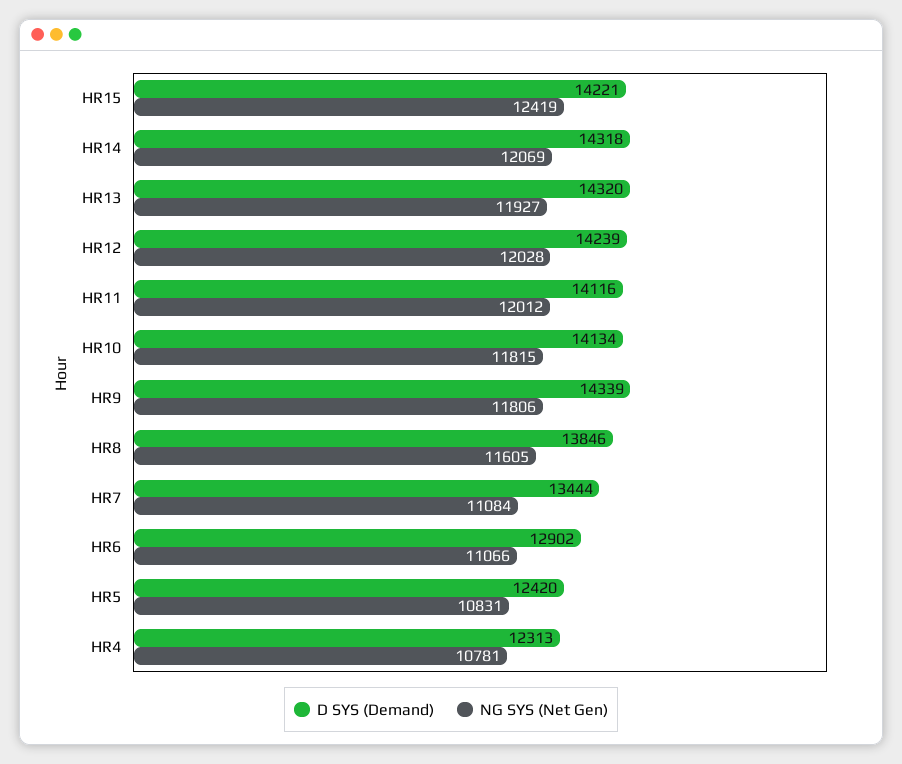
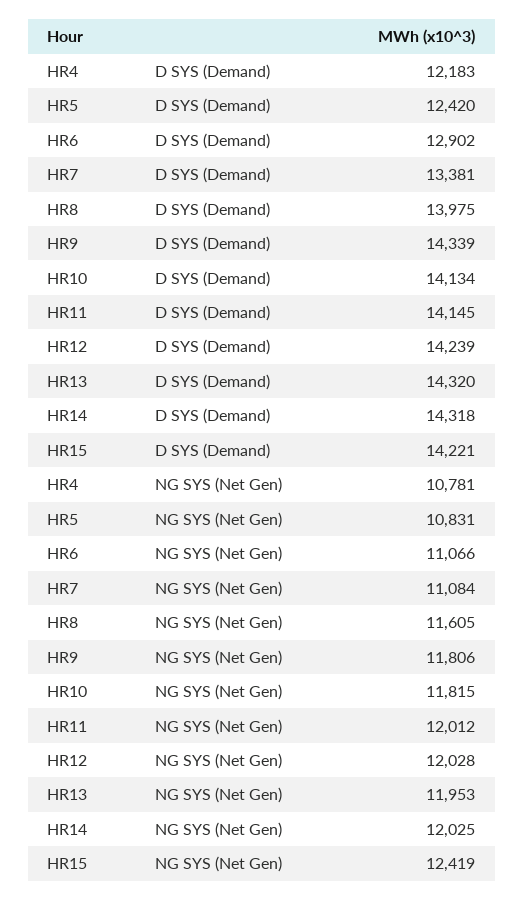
NG SYS (Net Gen), HR14: 12069 -> 12025
NG SYS (Net Gen), HR13: 11927 -> 11953
D SYS (Demand), HR11: 14116 -> 14145
D SYS (Demand), HR8: 13846 -> 13975
D SYS (Demand), HR7: 13444 -> 13381
D SYS (Demand), HR4: 12313 -> 12183

